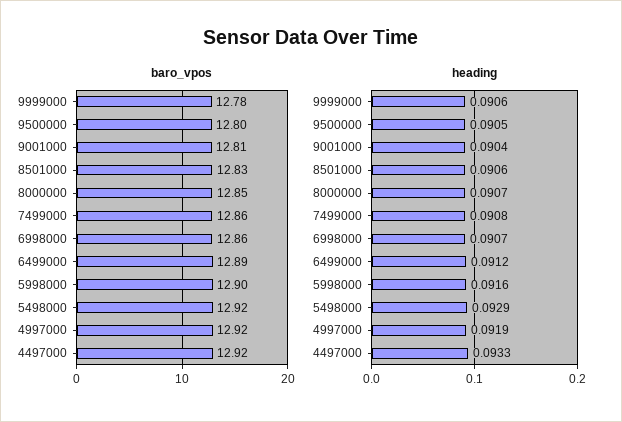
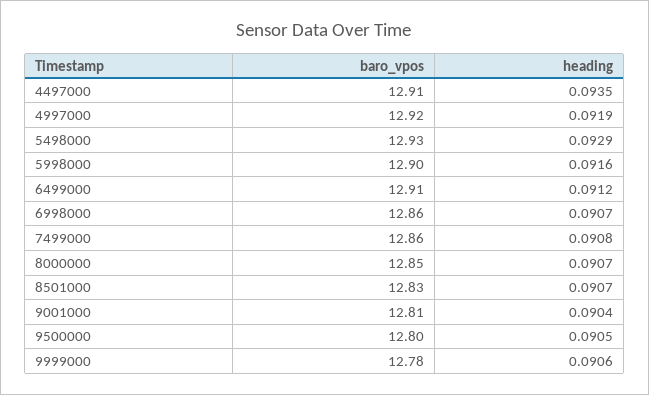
baro_vpos, 6499000: 12.89 -> 12.91
baro_vpos, 5498000: 12.92 -> 12.93
baro_vpos, 4497000: 12.92 -> 12.91
heading, 8501000: 0.0906 -> 0.0907
heading, 4497000: 0.0933 -> 0.0935

